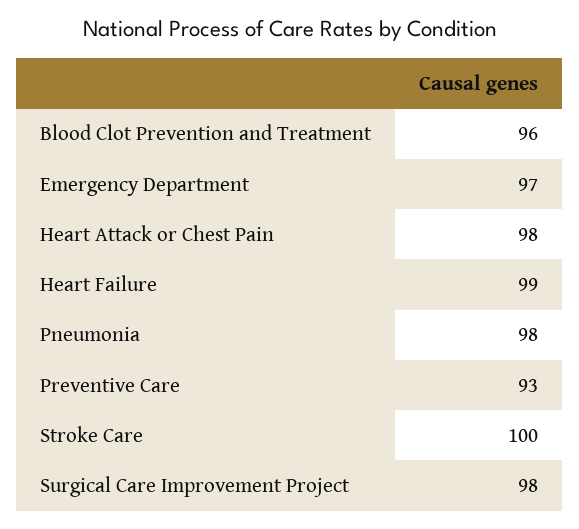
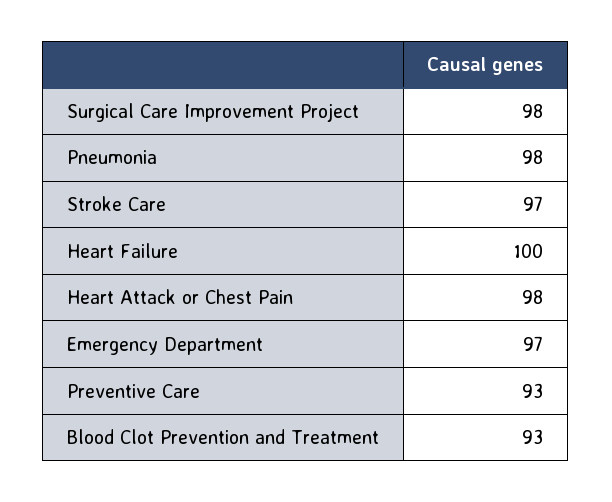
Blood Clot Prevention and Treatment: 96 -> 93
Heart Failure: 99 -> 100
Stroke Care: 100 -> 97

